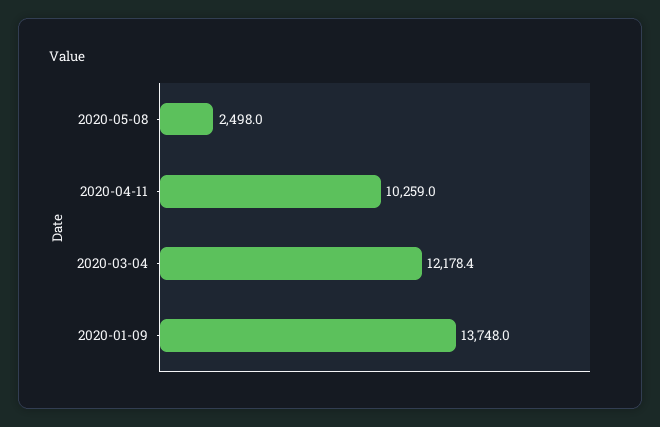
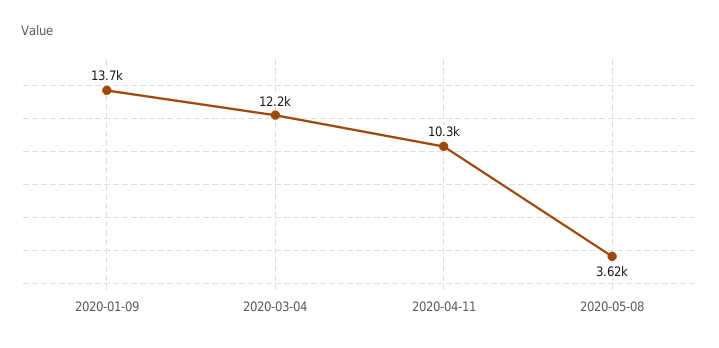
2020-05-08: 2498 -> 3620

